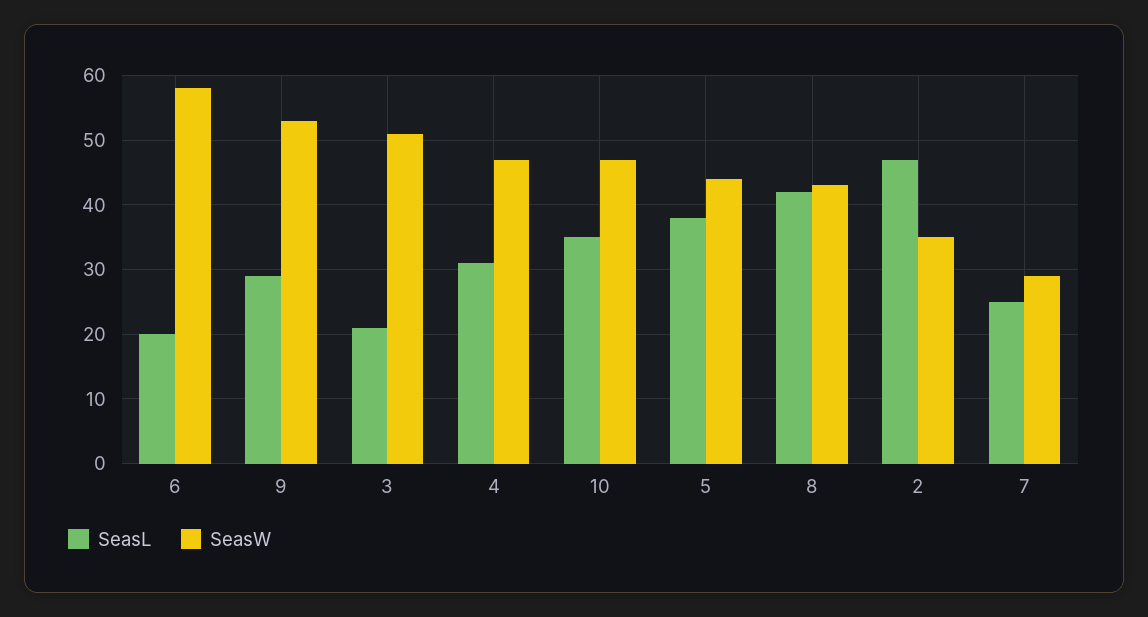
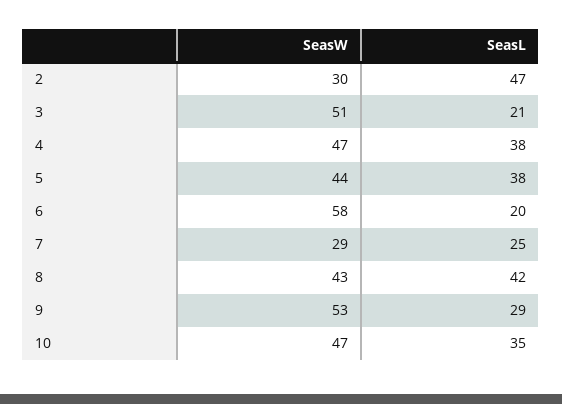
SeasL, 4: 31 -> 38
SeasW, 2: 35 -> 30

